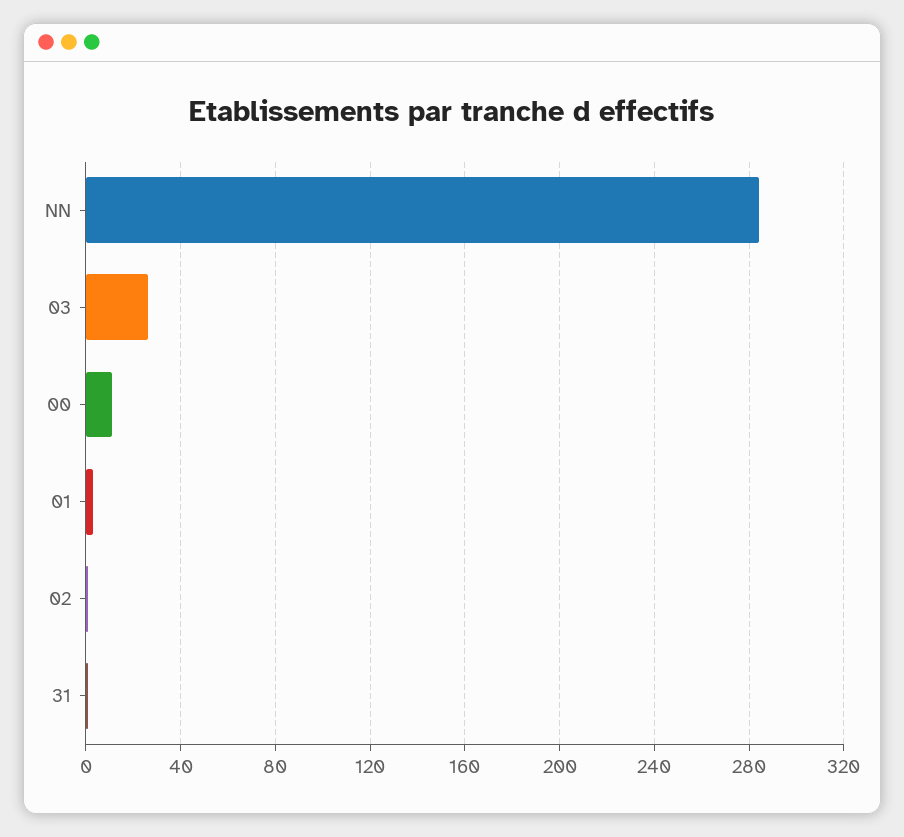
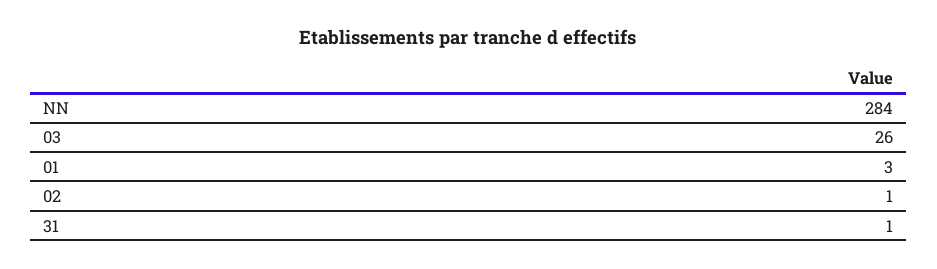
00: 10 -> none

